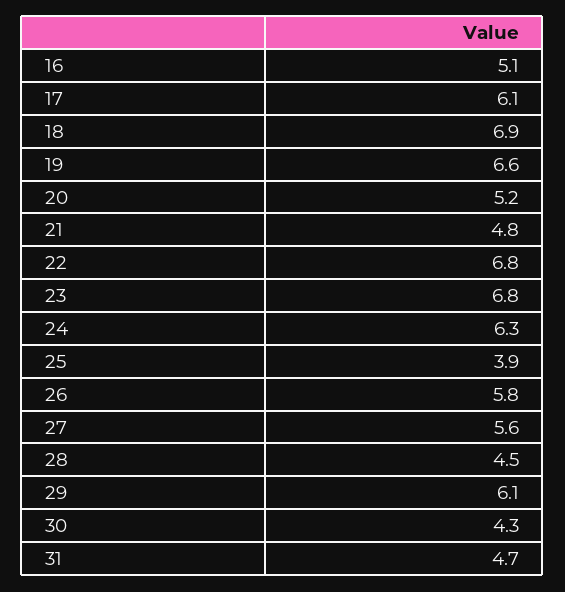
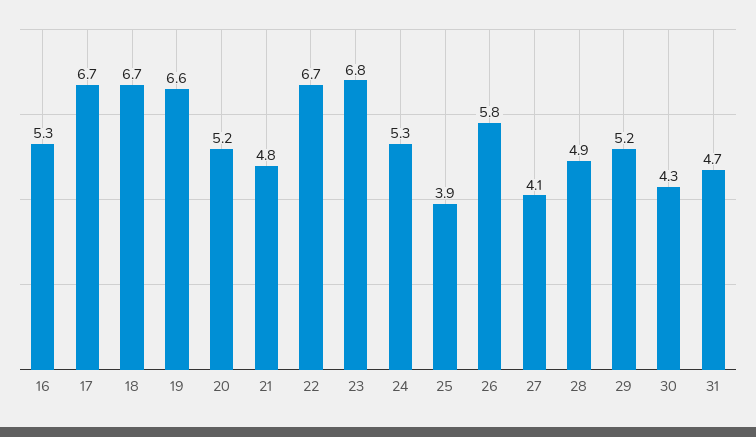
16: 5.1 -> 5.3
17: 6.1 -> 6.7
18: 6.9 -> 6.7
22: 6.8 -> 6.7
24: 6.3 -> 5.3
27: 5.6 -> 4.1
28: 4.5 -> 4.9
29: 6.1 -> 5.2

